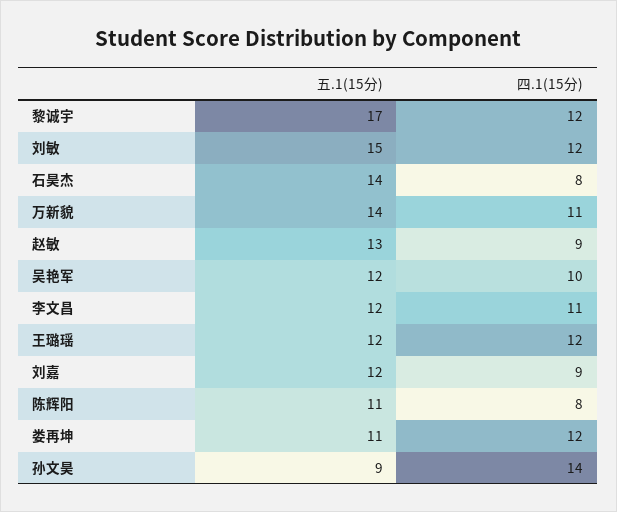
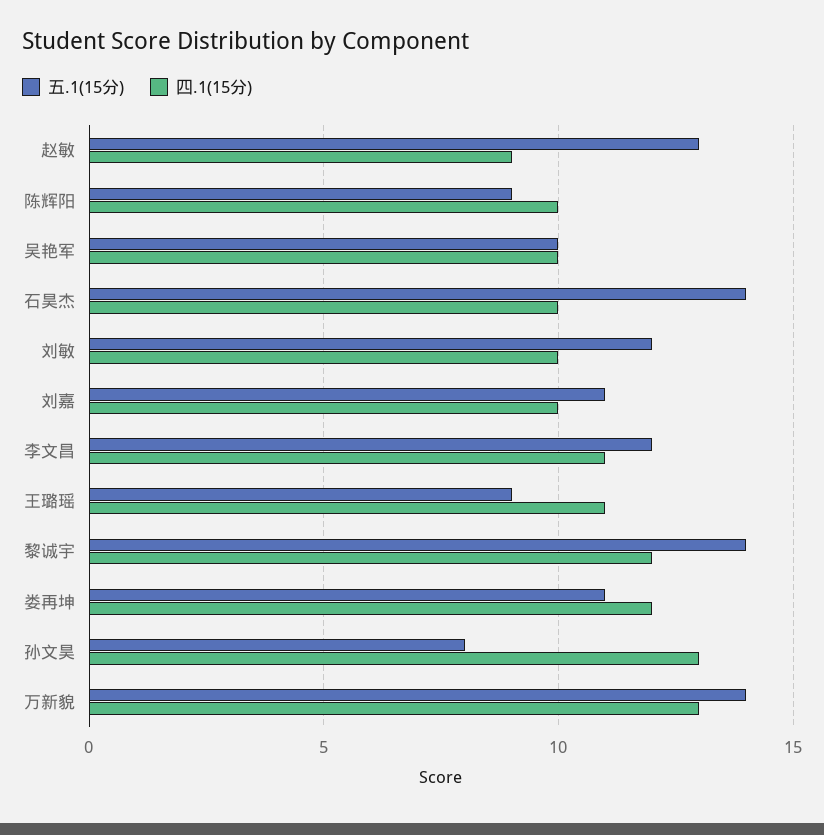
五.1(15分), 黎诚宇: 17 -> 14
五.1(15分), 刘敏: 15 -> 12
四.1(15分), 刘敏: 12 -> 10
四.1(15分), 石昊杰: 8 -> 10
四.1(15分), 万新貌: 11 -> 13
五.1(15分), 吴艳军: 12 -> 10
五.1(15分), 王璐瑶: 12 -> 9
四.1(15分), 王璐瑶: 12 -> 11
五.1(15分), 刘嘉: 12 -> 11
四.1(15分), 刘嘉: 9 -> 10
五.1(15分), 陈辉阳: 11 -> 9
四.1(15分), 陈辉阳: 8 -> 10
五.1(15分), 孙文昊: 9 -> 8
四.1(15分), 孙文昊: 14 -> 13

